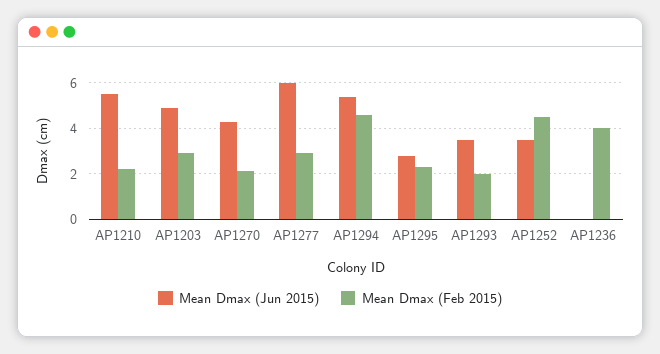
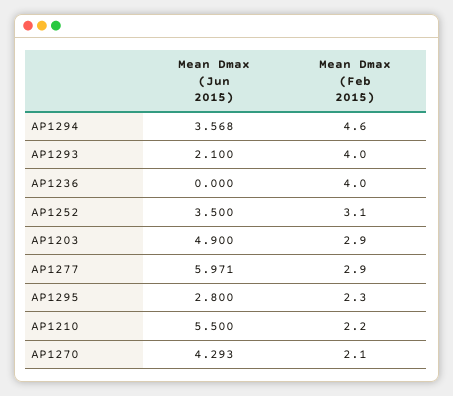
Mean Dmax (Jun 2015), AP1294: 5.5 -> 3.568
Mean Dmax (Jun 2015), AP1293: 3.5 -> 2.1
Mean Dmax (Feb 2015), AP1293: 2 -> 4
Mean Dmax (Feb 2015), AP1252: 4.5 -> 3.1

